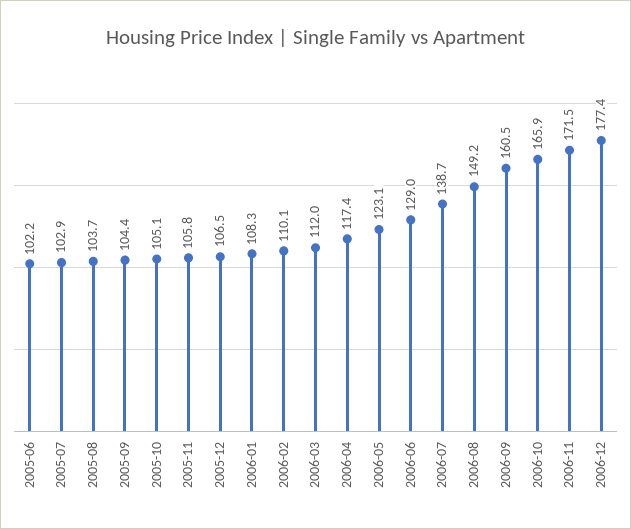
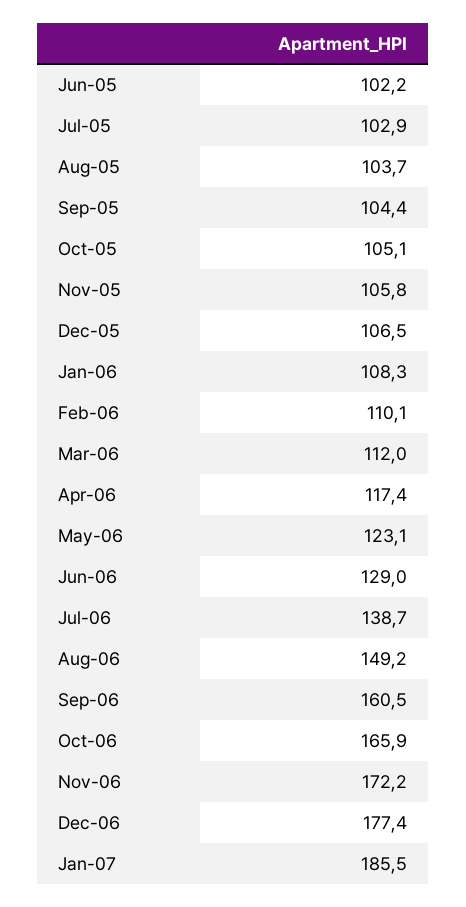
2006-11: 171.5 -> 172.2
Jan-07: none -> 185.5

